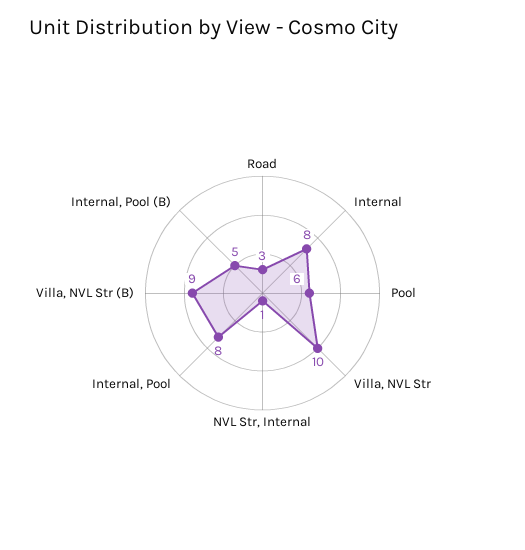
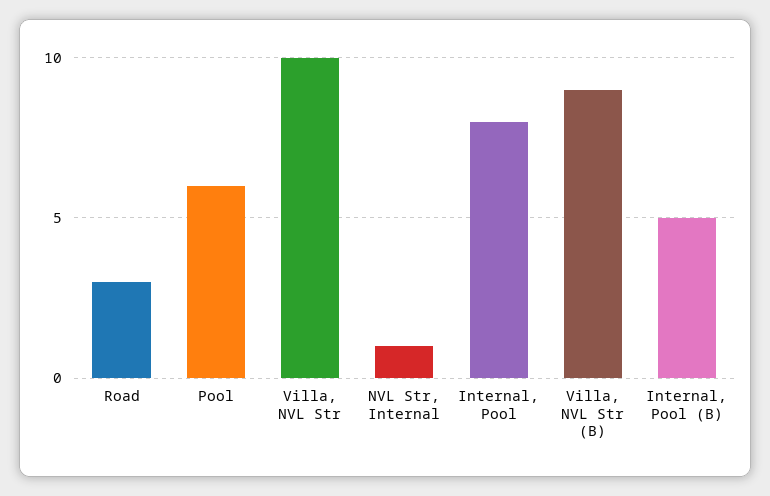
Internal: 8 -> none

